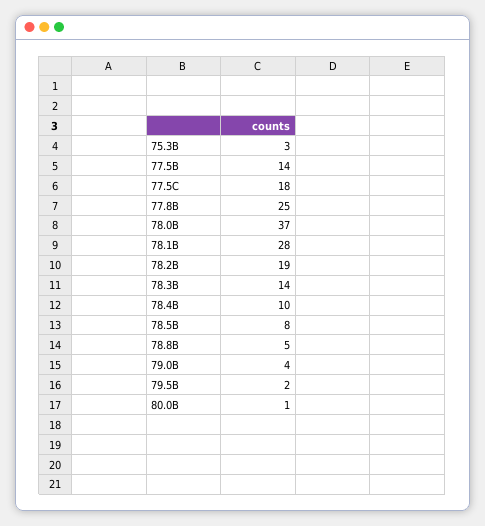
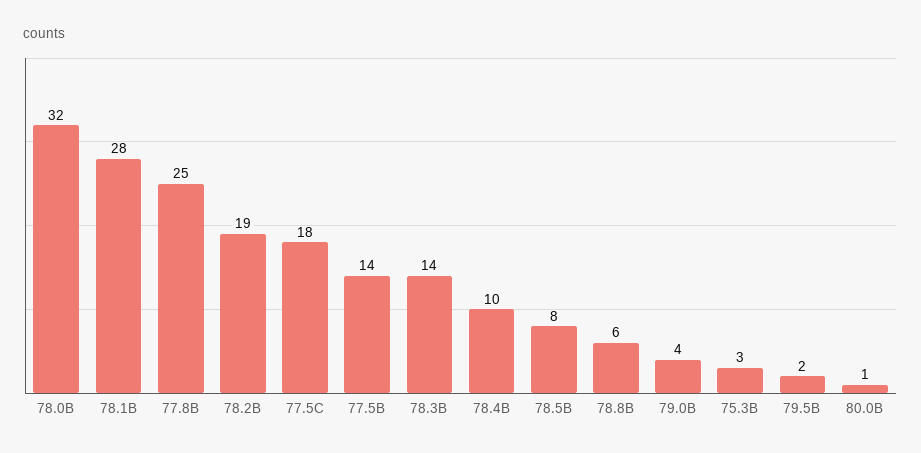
78.0B: 37 -> 32
78.8B: 5 -> 6

